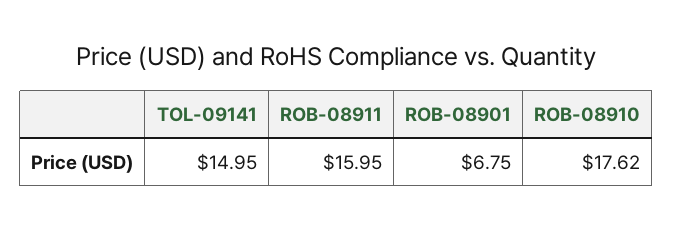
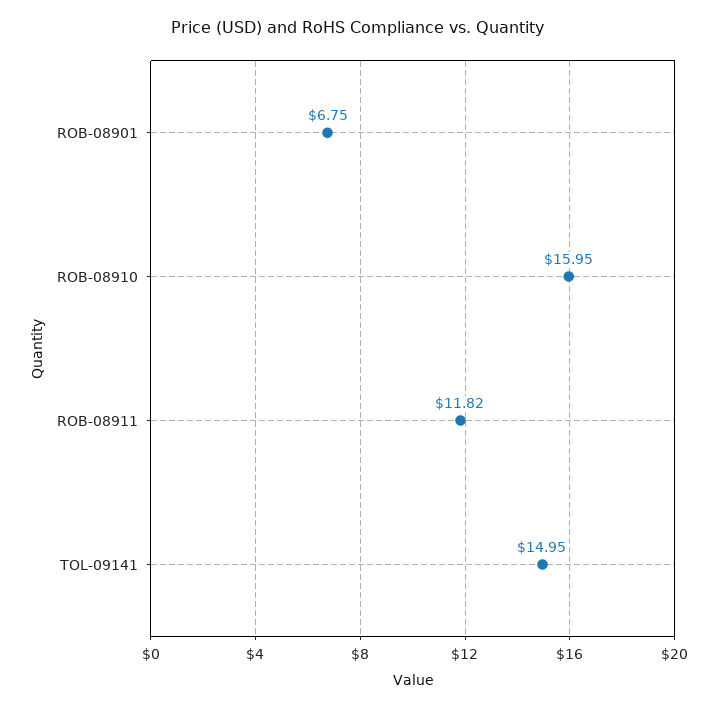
ROB-08911: 15.95 -> 11.82
ROB-08910: 17.62 -> 15.95

